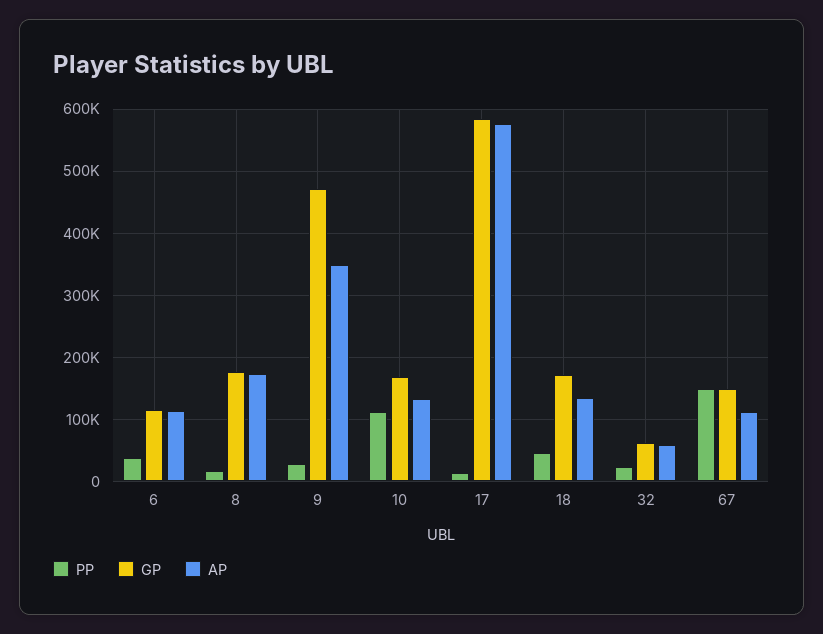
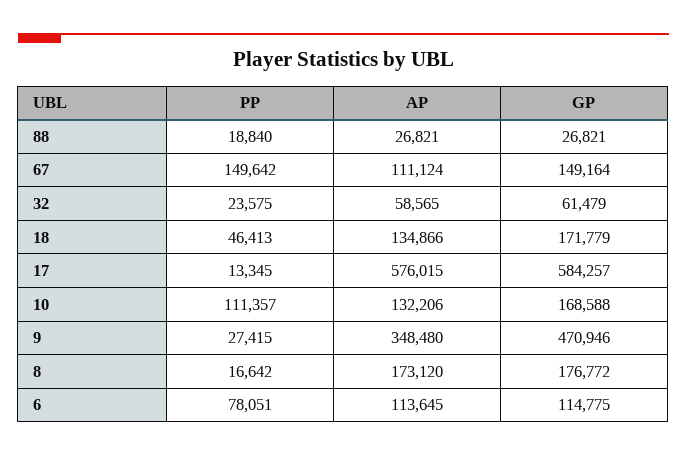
PP, 6: 40000 -> 78051
PP, 88: none -> 18840
AP, 88: none -> 26821
GP, 88: none -> 26821

